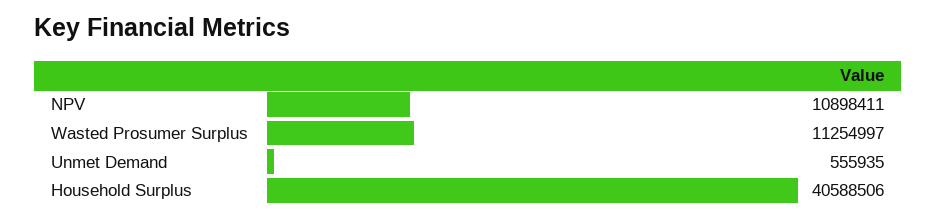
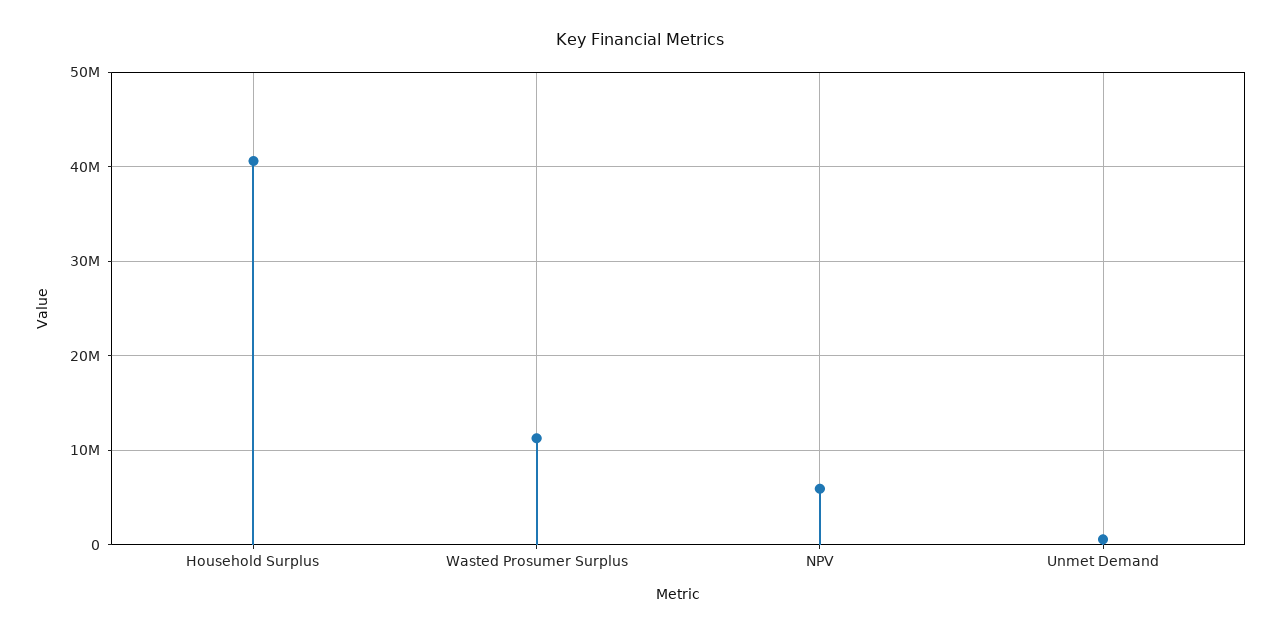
NPV: 10898411 -> 6000000

